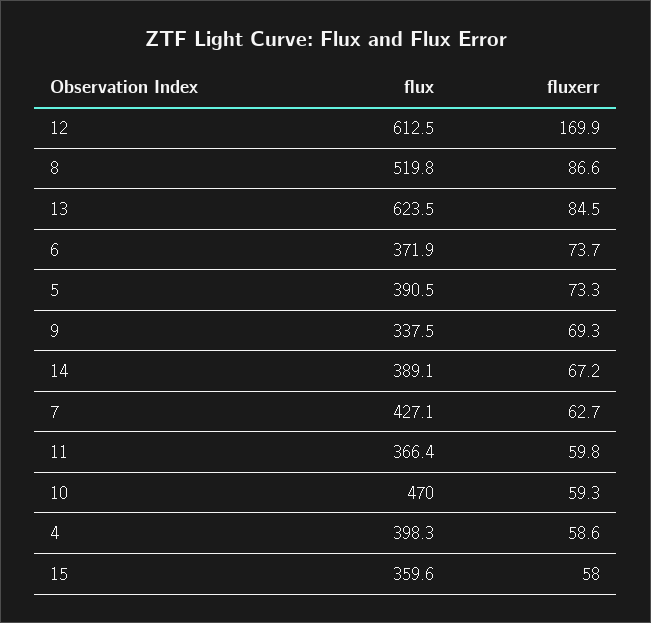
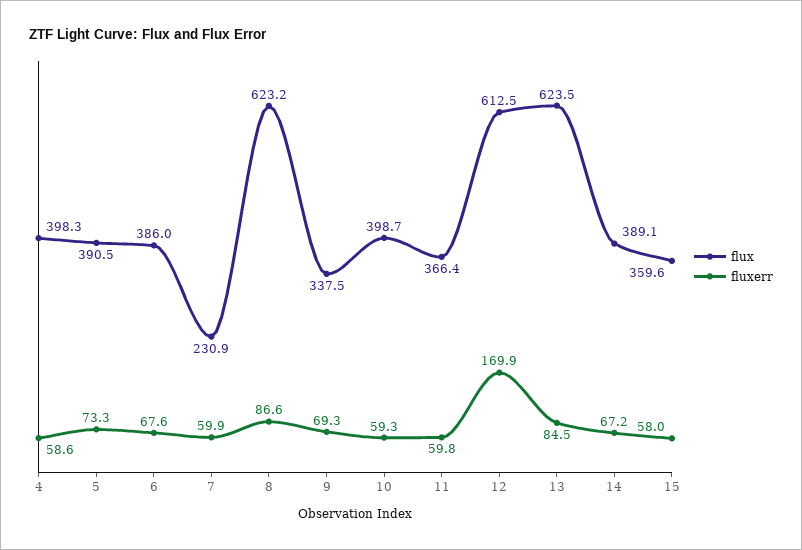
flux, 8: 519.8 -> 623.2
flux, 6: 371.9 -> 386
fluxerr, 6: 73.7 -> 67.6
flux, 7: 427.1 -> 230.9
fluxerr, 7: 62.7 -> 59.9
flux, 10: 470 -> 398.7

